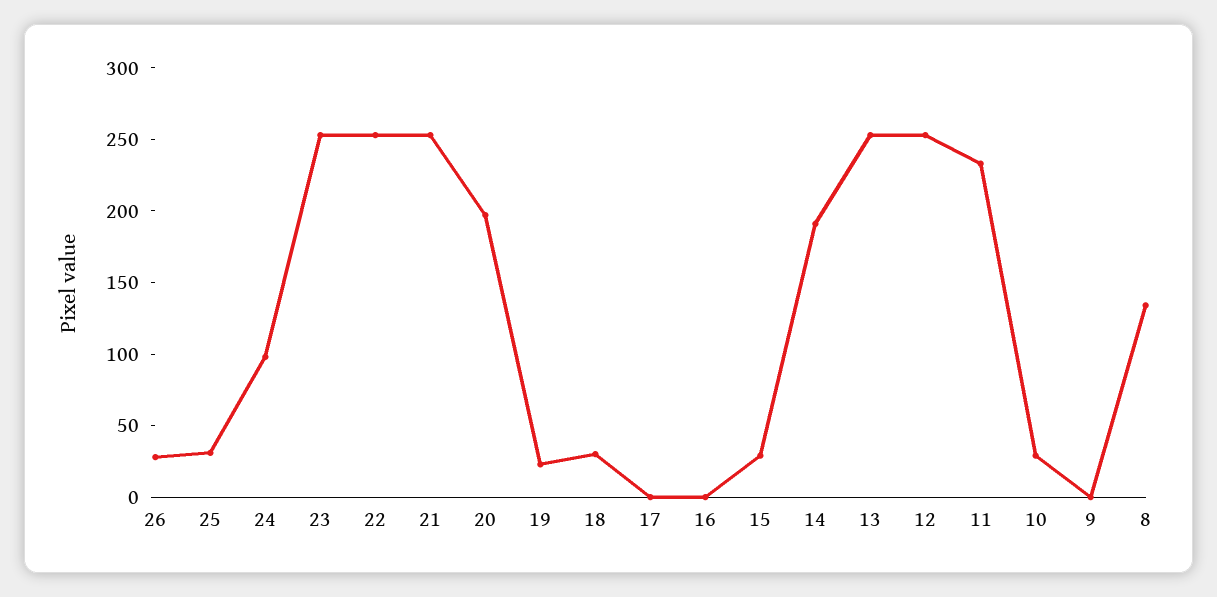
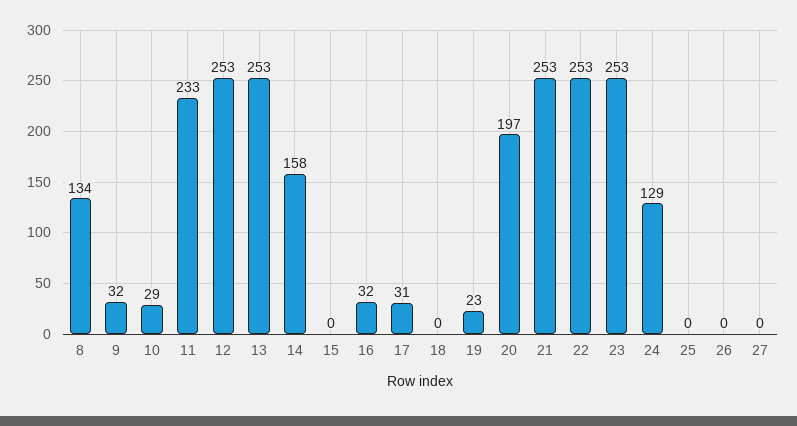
26: 30 -> 0
25: 30 -> 0
24: 100 -> 129
18: 30 -> 0
17: 0 -> 31
16: 0 -> 32
15: 30 -> 0
14: 190 -> 158
9: 0 -> 32
27: none -> 0

